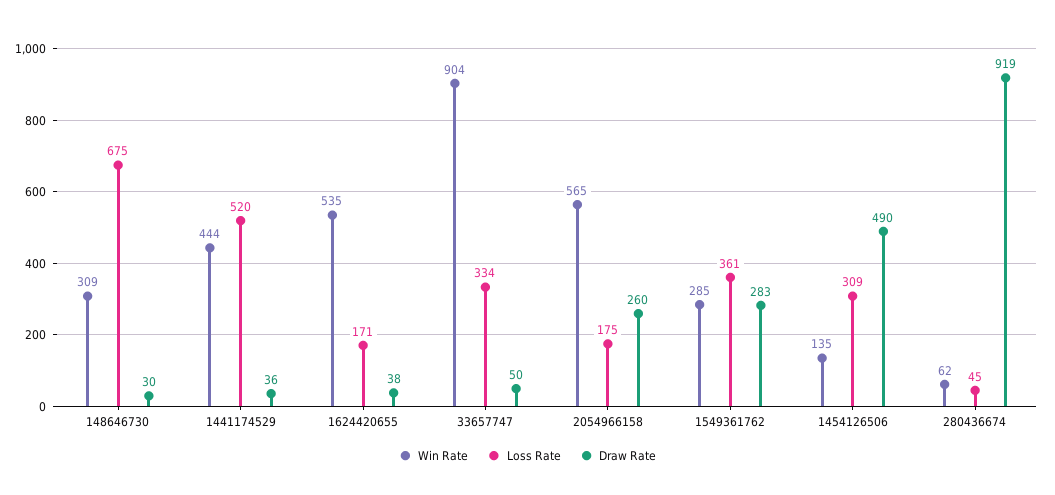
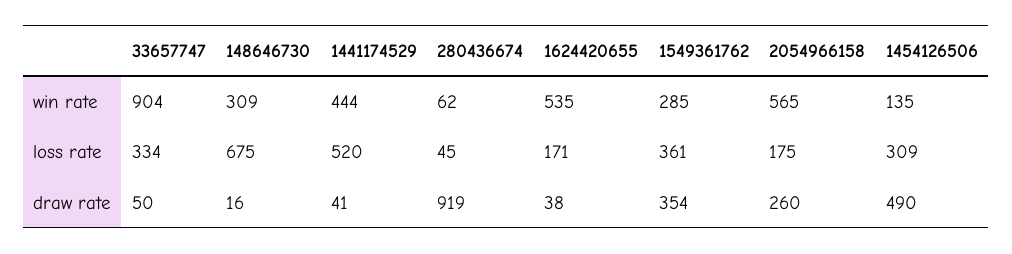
Draw Rate, 148646730: 30 -> 16
Draw Rate, 1441174529: 36 -> 41
Draw Rate, 1549361762: 283 -> 354

